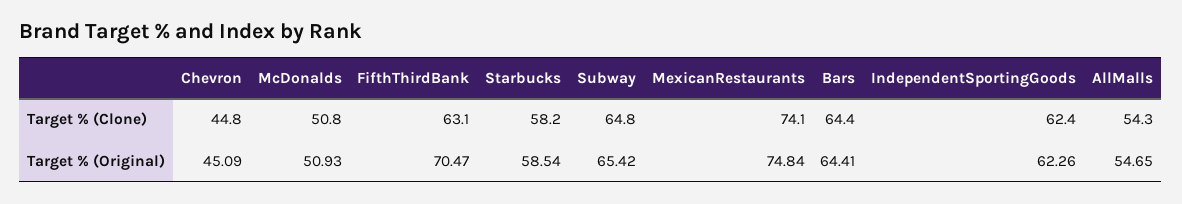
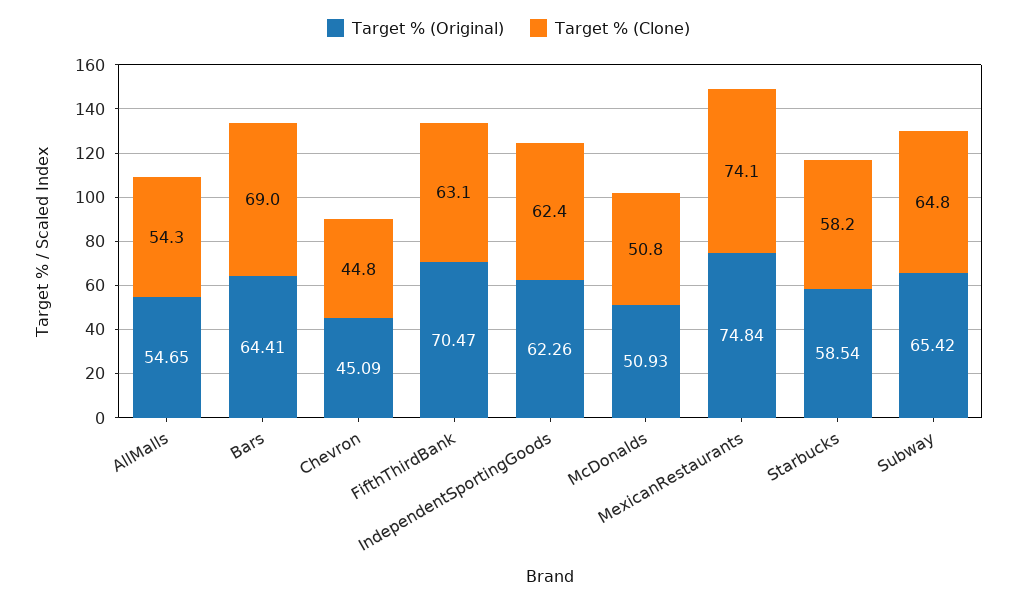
Target % (Clone), Bars: 64.4 -> 69

